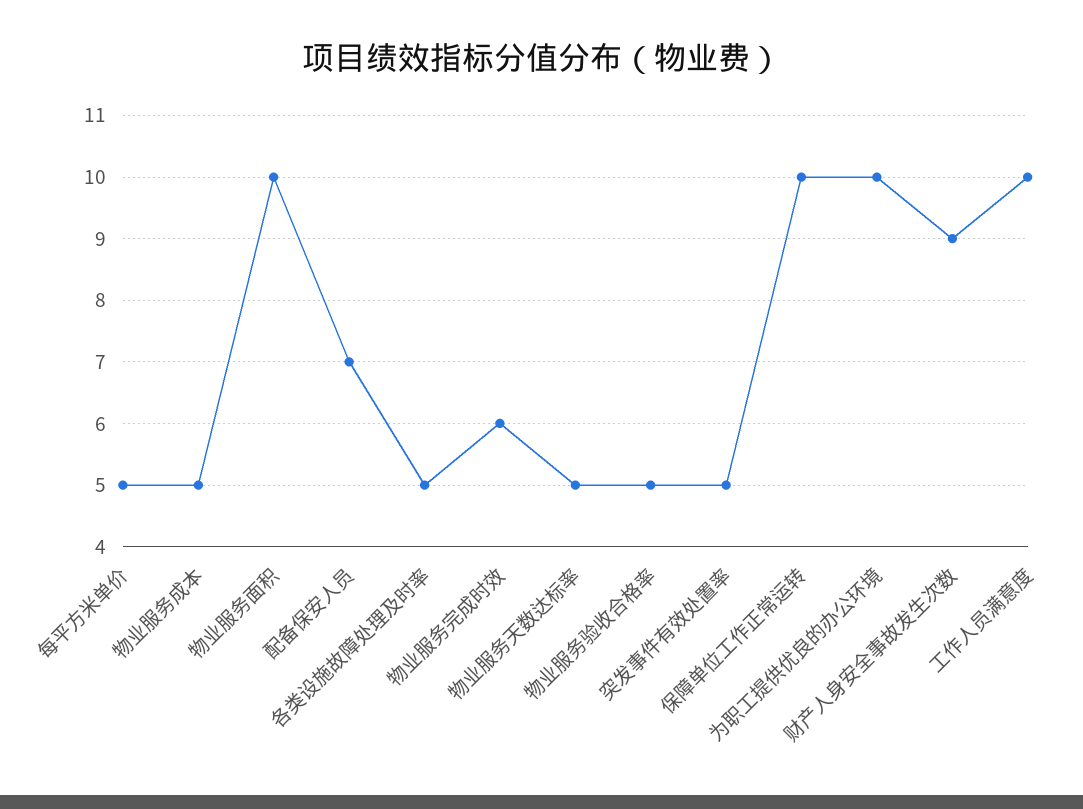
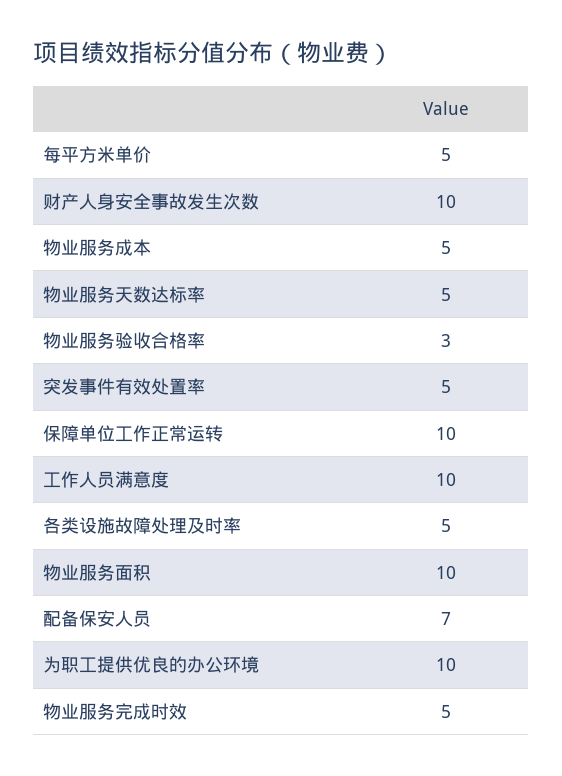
物业服务完成时效: 6 -> 5
物业服务验收合格率: 5 -> 3
财产人身安全事故发生次数: 9 -> 10

